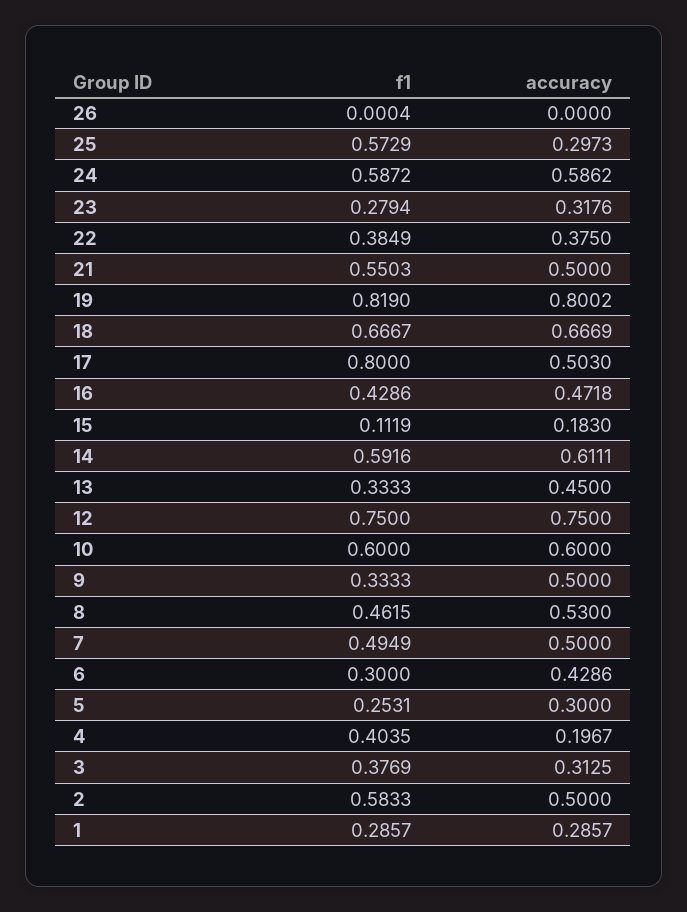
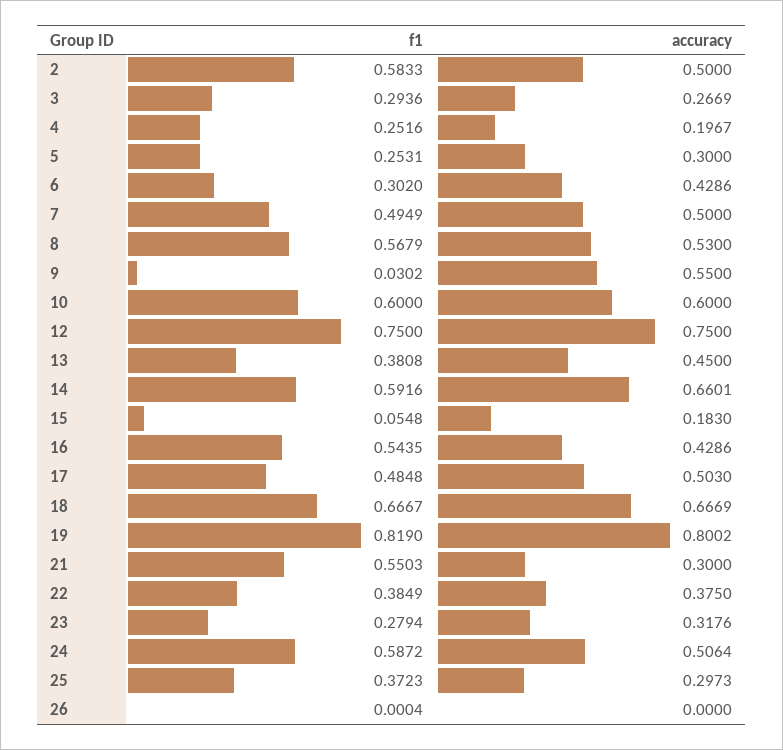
f1, 25: 0.5729 -> 0.3723
accuracy, 24: 0.5862 -> 0.5064
accuracy, 21: 0.5 -> 0.3
f1, 17: 0.8 -> 0.4848
f1, 16: 0.4286 -> 0.5435
accuracy, 16: 0.4718 -> 0.4286
f1, 15: 0.1119 -> 0.0548
accuracy, 14: 0.6111 -> 0.6601
f1, 13: 0.3333 -> 0.3808
f1, 9: 0.3333 -> 0.0302
accuracy, 9: 0.5 -> 0.55
f1, 8: 0.4615 -> 0.5679
f1, 6: 0.3 -> 0.302
f1, 4: 0.4035 -> 0.2516
f1, 3: 0.3769 -> 0.2936
accuracy, 3: 0.3125 -> 0.2669
f1, 1: 0.2857 -> none
accuracy, 1: 0.2857 -> none

